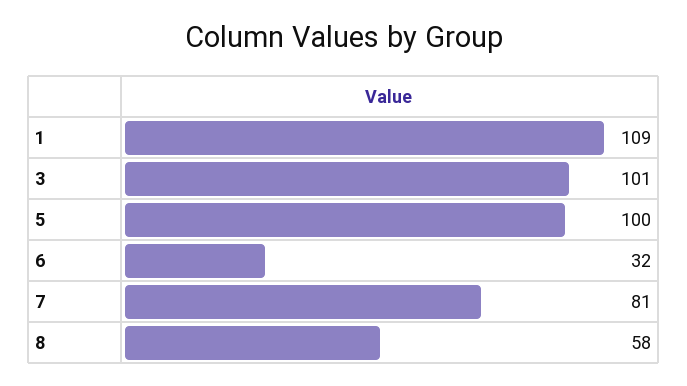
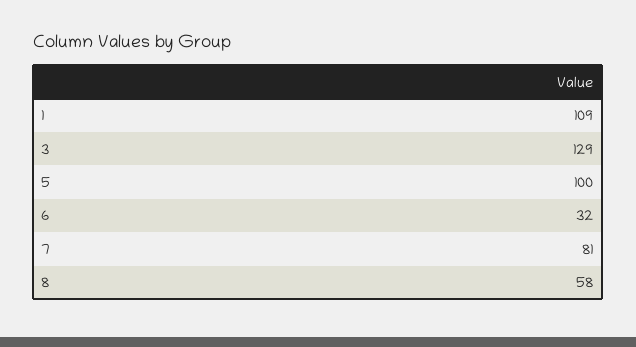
3: 101 -> 129

